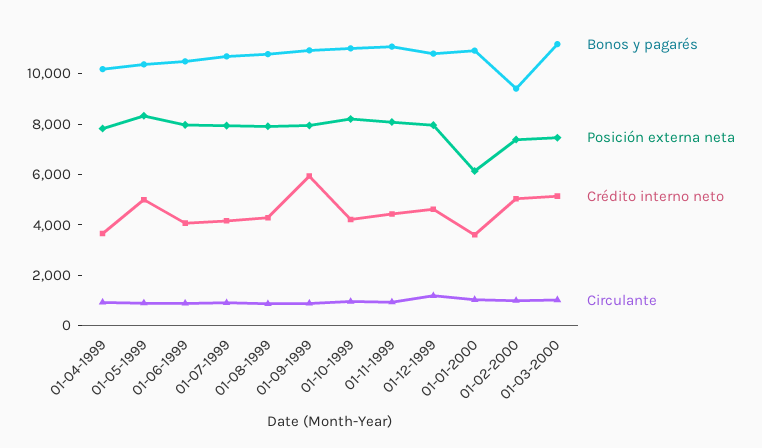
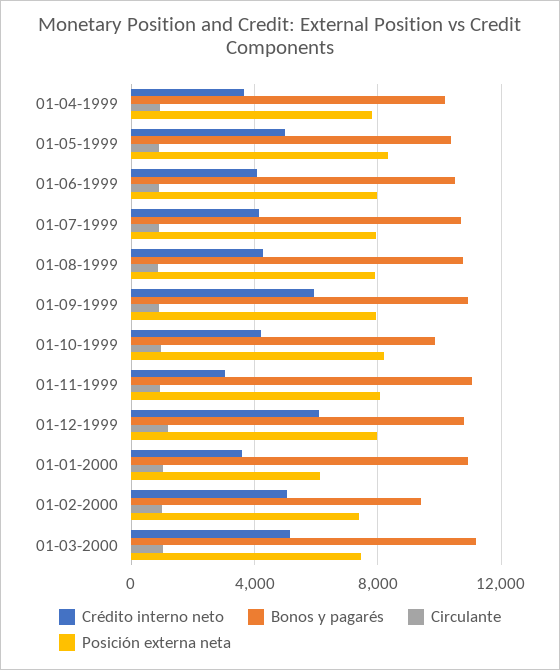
Bonos y pagarés, 01-10-1999: 11000 -> 10000
Crédito interno neto, 01-11-1999: 4500 -> 3000
Crédito interno neto, 01-12-1999: 4500 -> 6000

